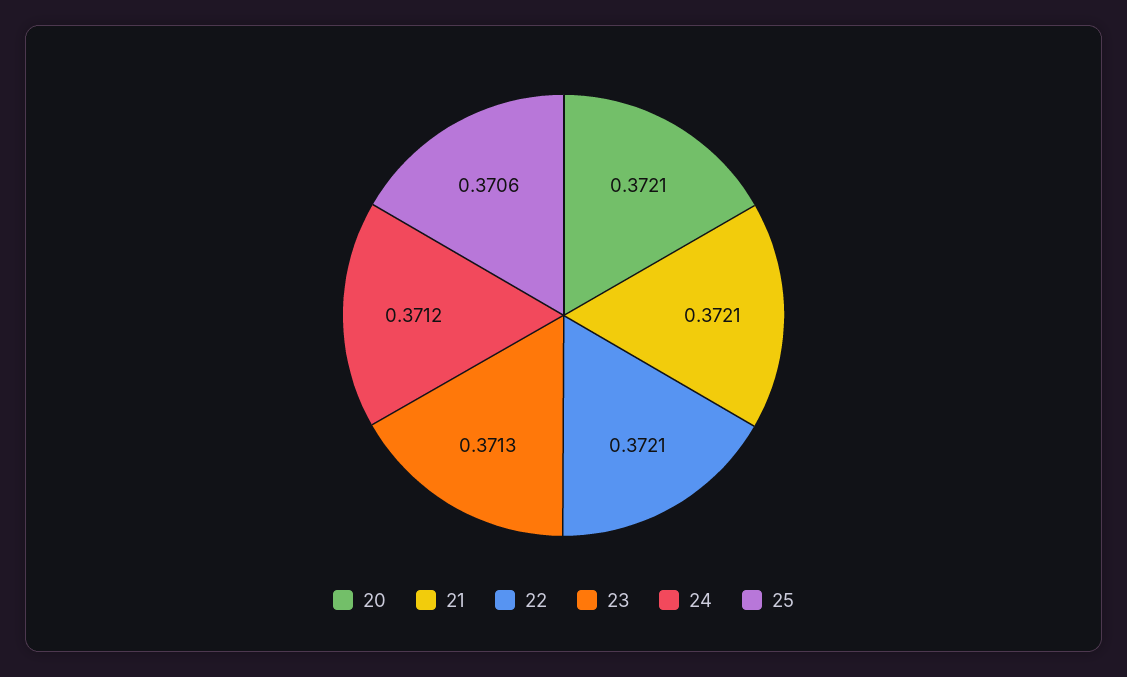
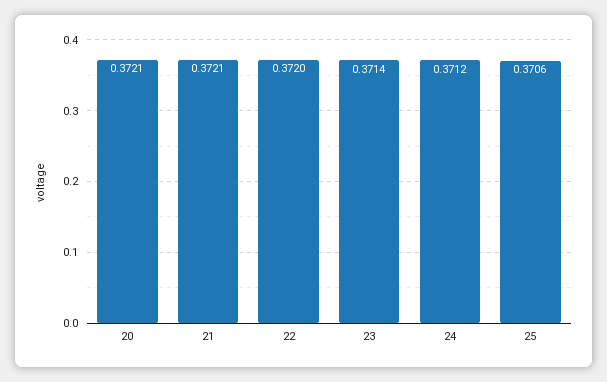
22: 0.3721 -> 0.372
23: 0.3713 -> 0.3714

